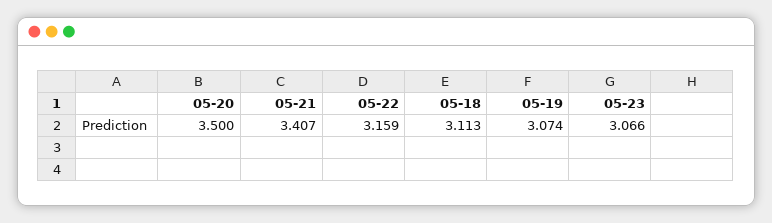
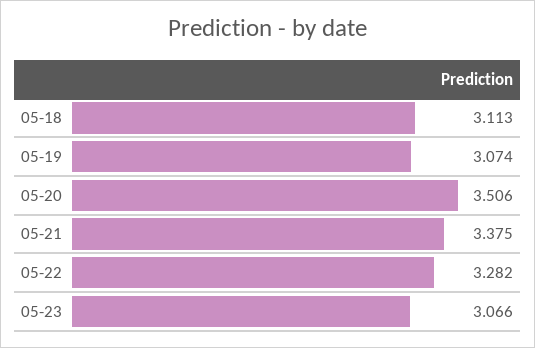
05-20: 3.5 -> 3.506
05-21: 3.407 -> 3.375
05-22: 3.159 -> 3.282

